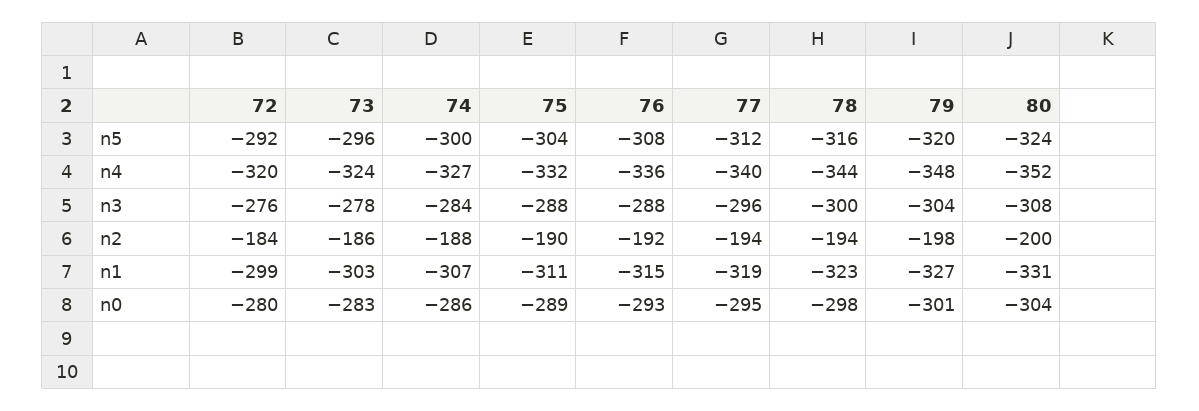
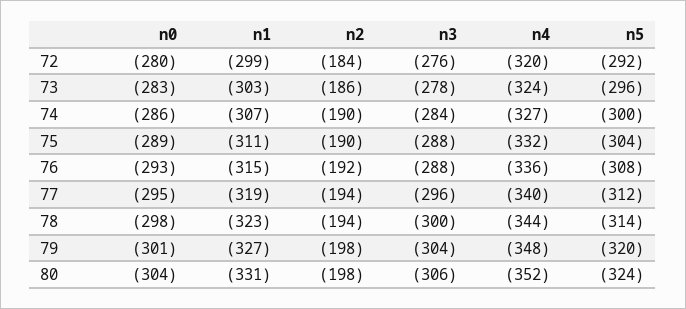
78, n5: -316 -> -314
80, n3: -308 -> -306
74, n2: -188 -> -190
80, n2: -200 -> -198

